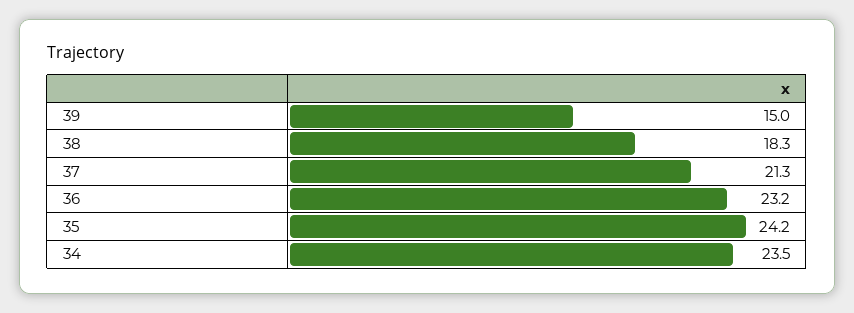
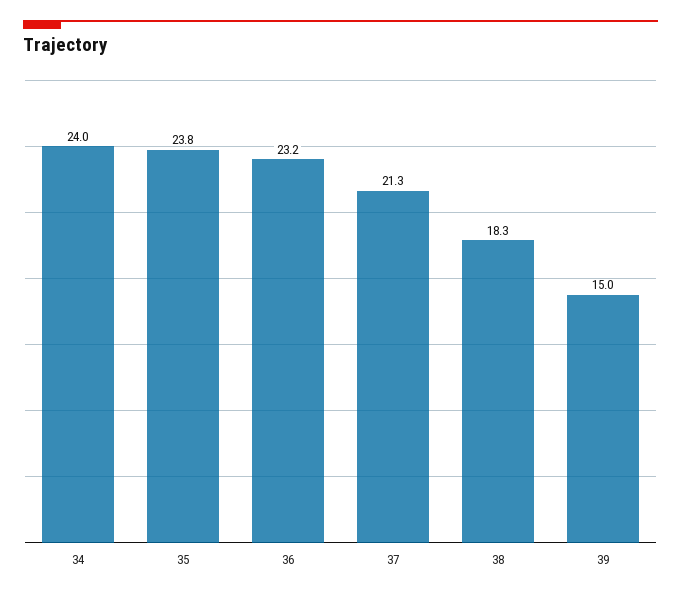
35: 24.2 -> 23.8
34: 23.5 -> 24

